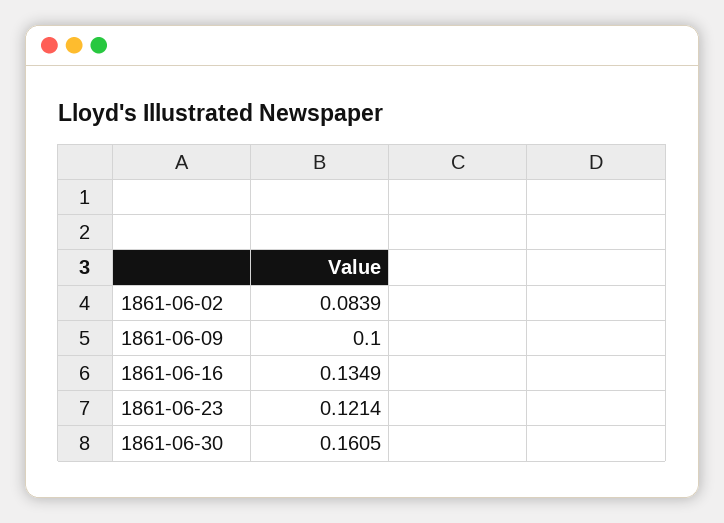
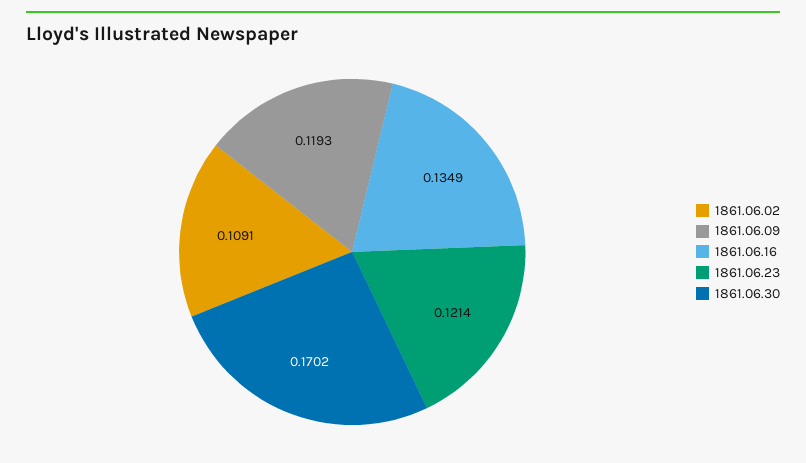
1861-06-02: 0.0839 -> 0.1091
1861-06-09: 0.1 -> 0.1193
1861-06-30: 0.1605 -> 0.1702

